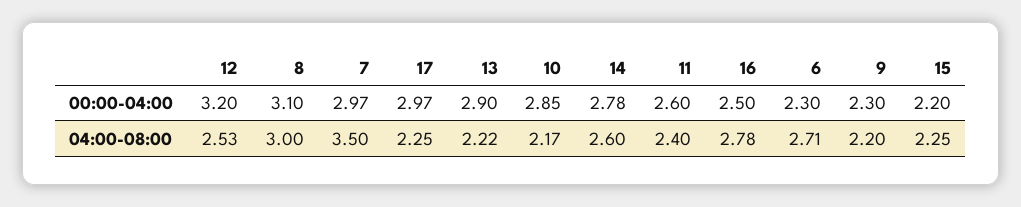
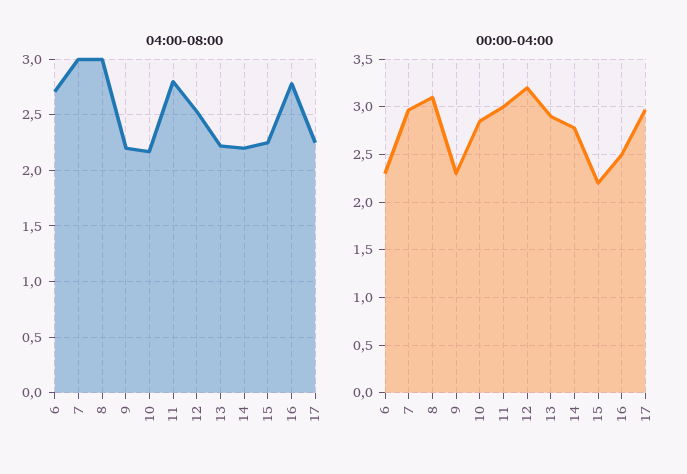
00:00-04:00, 11: 2.6 -> 3
04:00-08:00, 7: 3.5 -> 3
04:00-08:00, 14: 2.6 -> 2.2
04:00-08:00, 11: 2.4 -> 2.8

